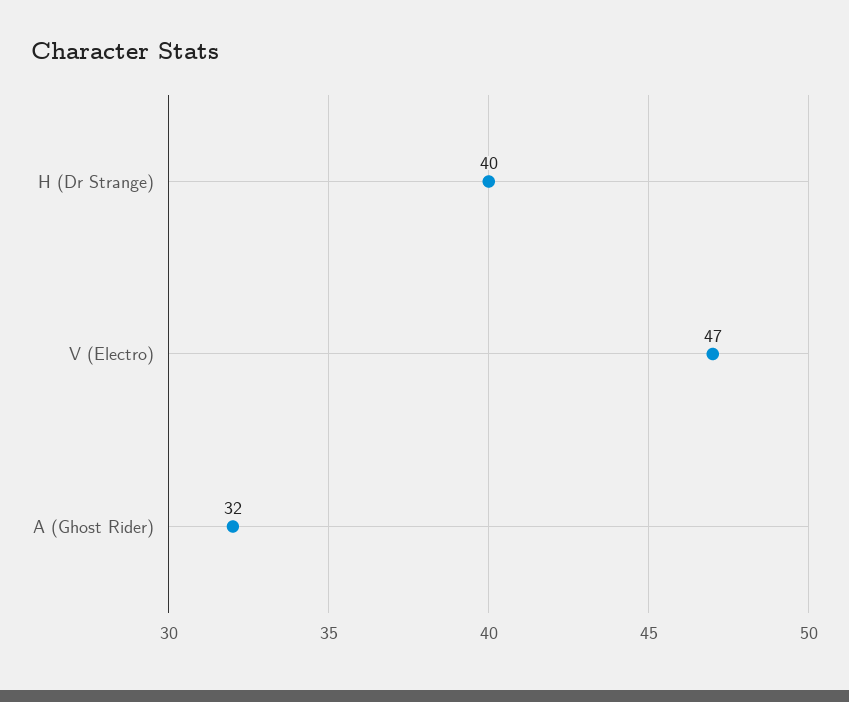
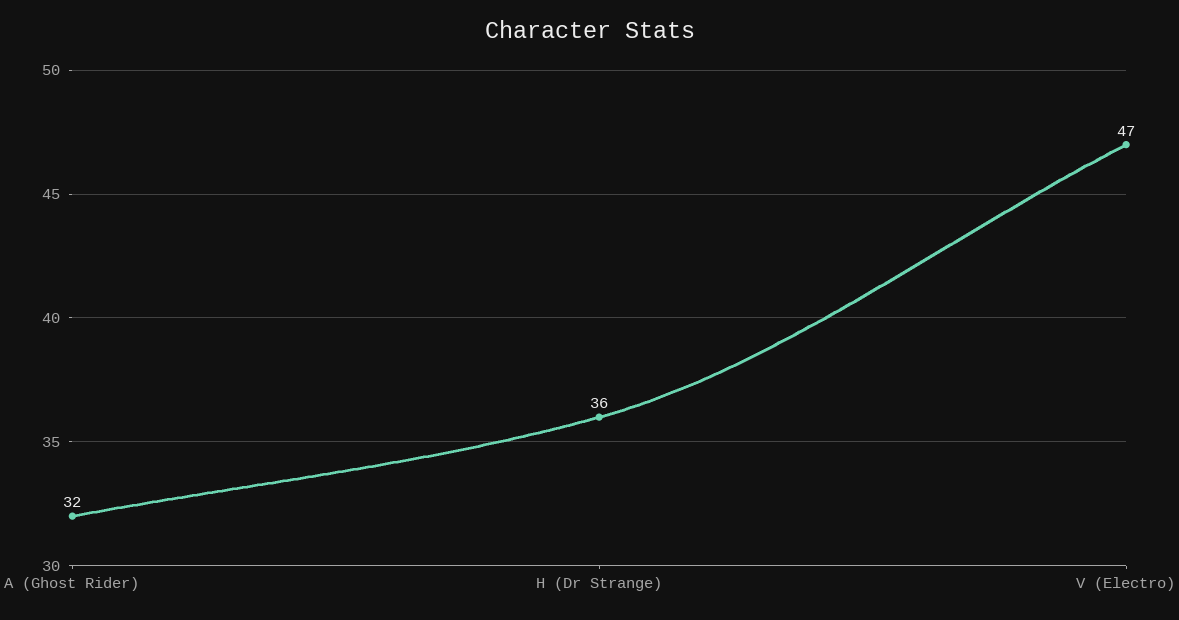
H (Dr Strange): 40 -> 36

